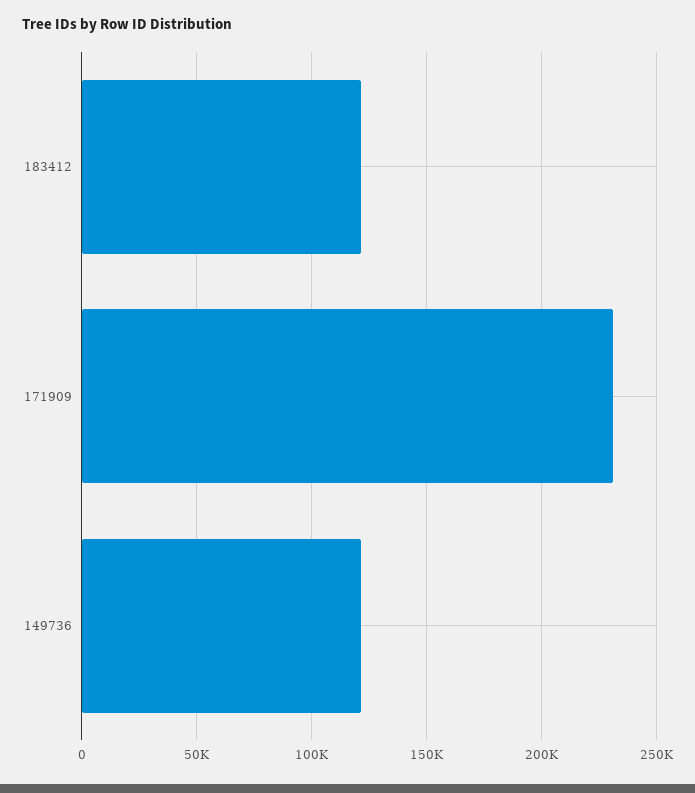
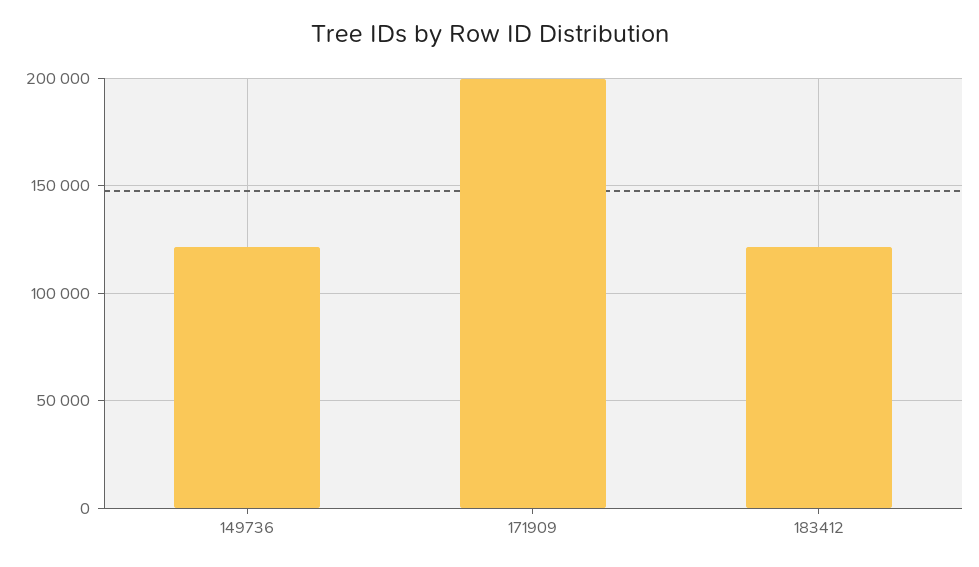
171909: 230000 -> 200000

